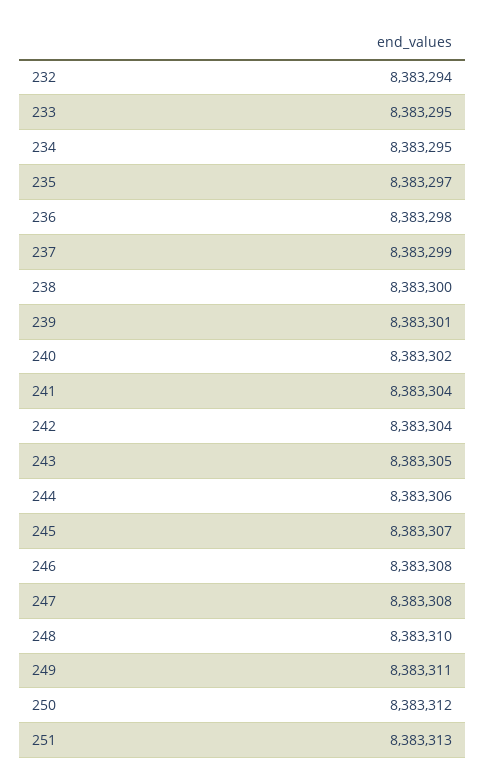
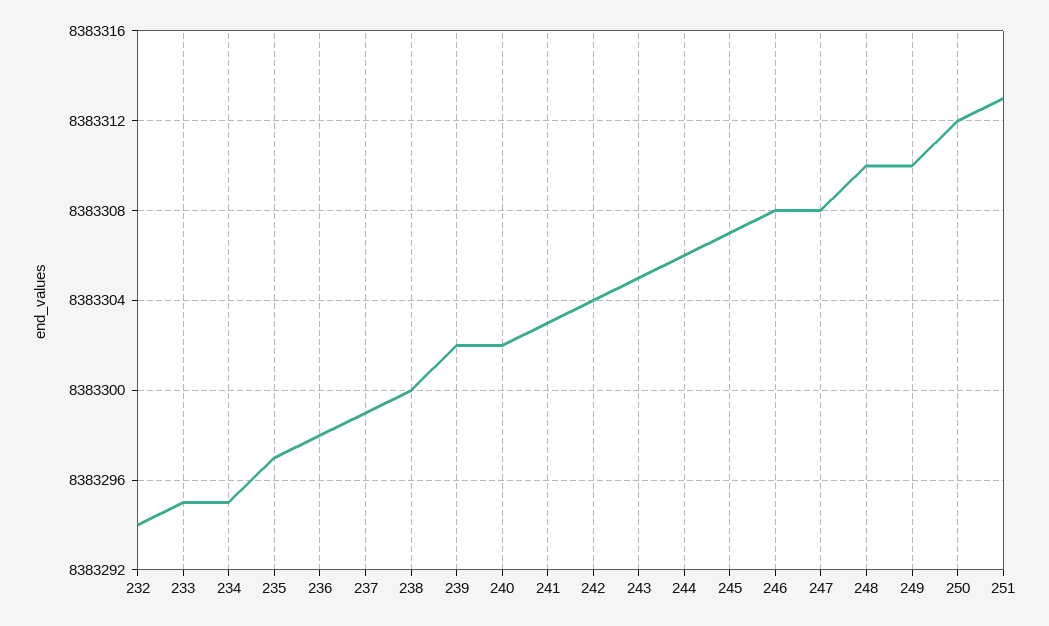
239: 8383301 -> 8383302
241: 8383304 -> 8383303
249: 8383311 -> 8383310

